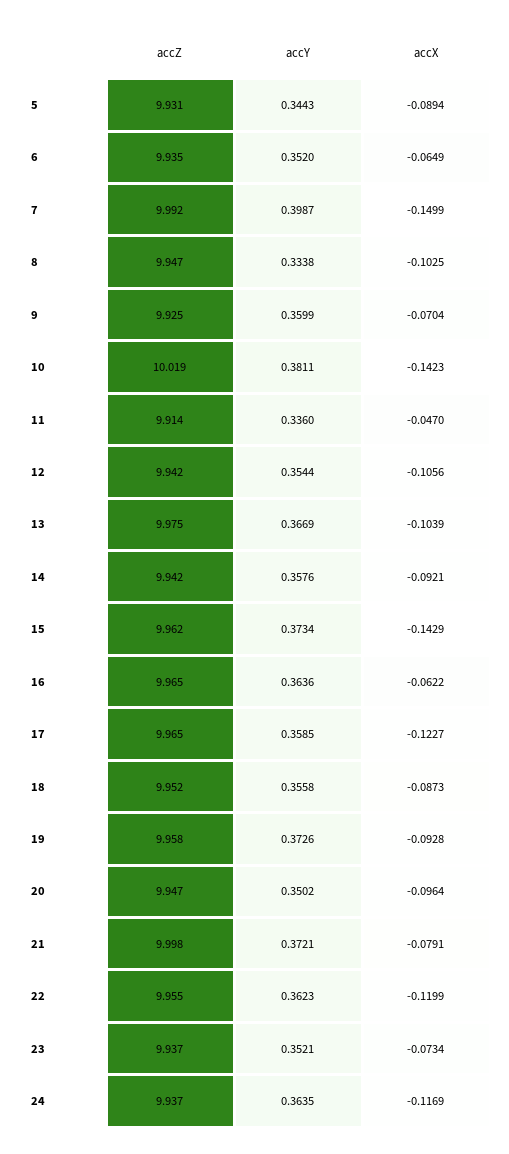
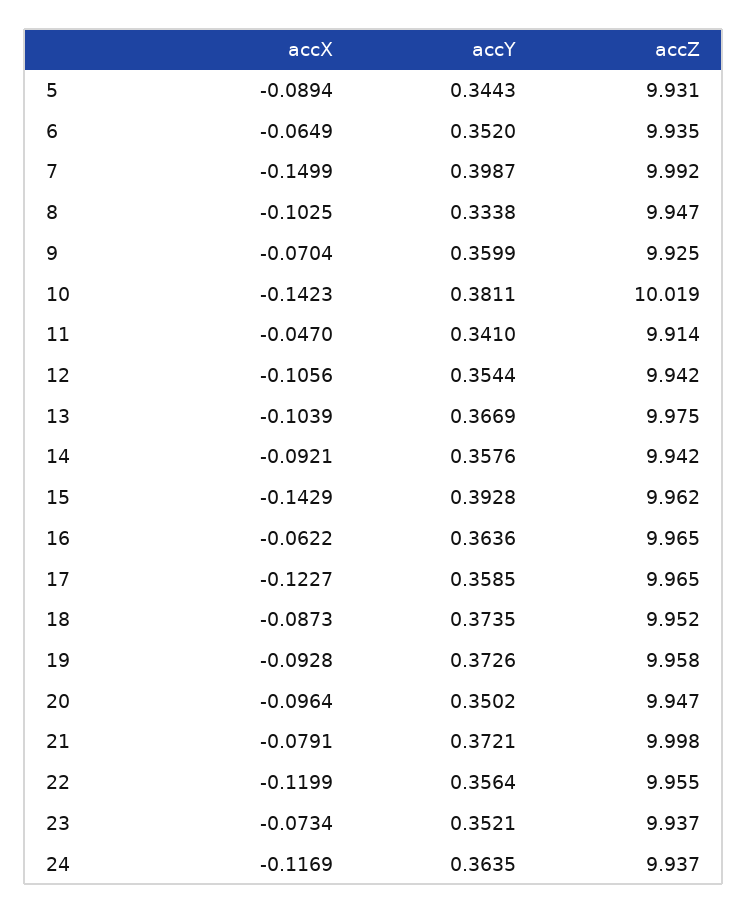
accY, 11: 0.336 -> 0.341
accY, 15: 0.3734 -> 0.3928
accY, 18: 0.3558 -> 0.3735
accY, 22: 0.3623 -> 0.3564

